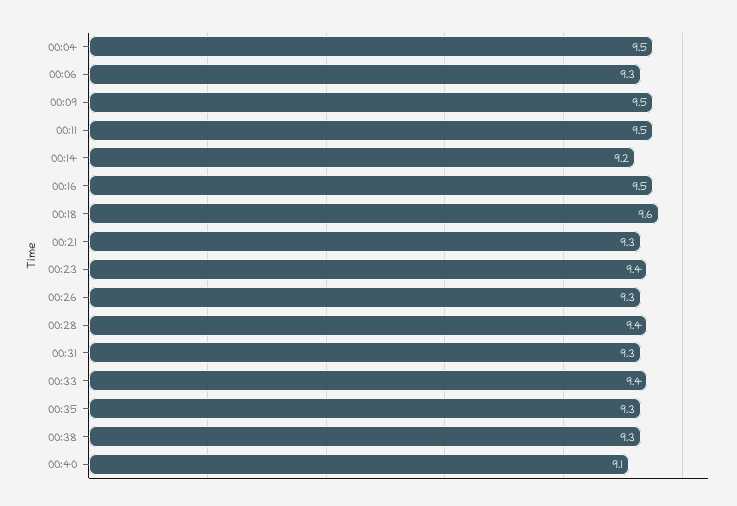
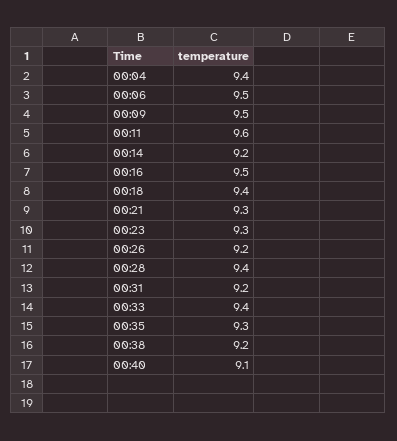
00:04: 9.5 -> 9.4
00:06: 9.3 -> 9.5
00:11: 9.5 -> 9.6
00:18: 9.6 -> 9.4
00:23: 9.4 -> 9.3
00:26: 9.3 -> 9.2
00:31: 9.3 -> 9.2
00:38: 9.3 -> 9.2

